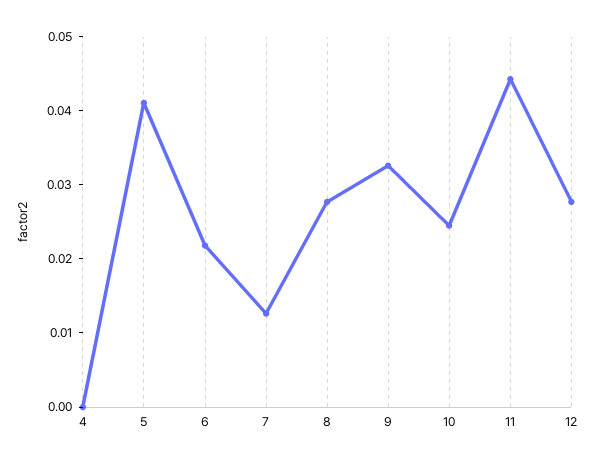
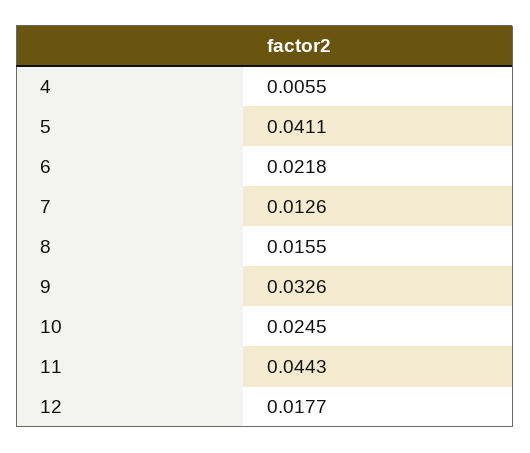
4: 0 -> 0.0055
8: 0.028 -> 0.0155
12: 0.028 -> 0.0177

